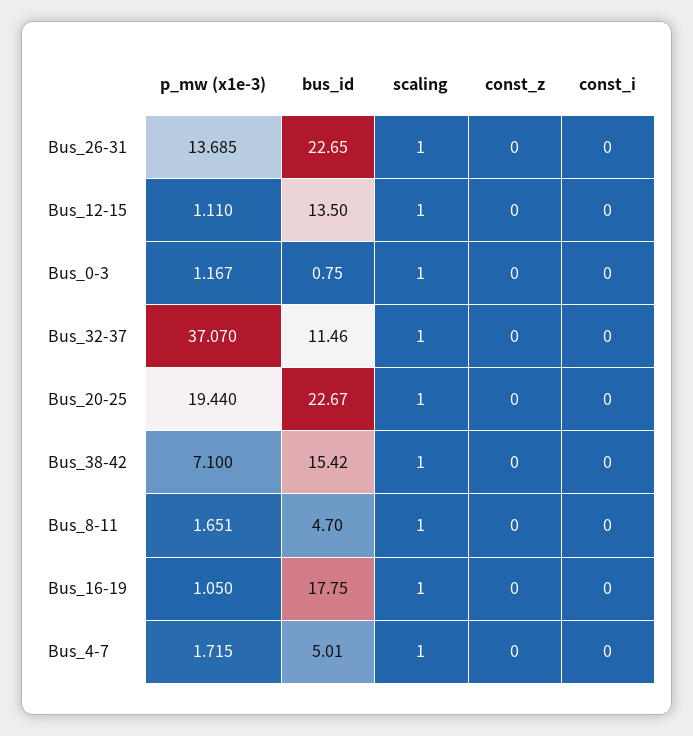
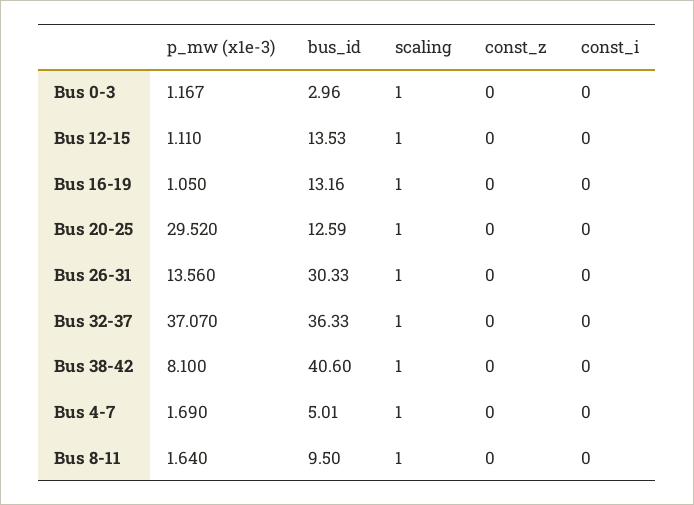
p_mw (x1e-3), Bus_26-31: 13.685 -> 13.56
bus_id, Bus_26-31: 22.65 -> 30.33
bus_id, Bus_12-15: 13.5 -> 13.53
bus_id, Bus_0-3: 0.75 -> 2.96
bus_id, Bus_32-37: 11.46 -> 36.33
p_mw (x1e-3), Bus_20-25: 19.44 -> 29.52
bus_id, Bus_20-25: 22.67 -> 12.59
p_mw (x1e-3), Bus_38-42: 7.1 -> 8.1
bus_id, Bus_38-42: 15.42 -> 40.6
p_mw (x1e-3), Bus_8-11: 1.651 -> 1.64
bus_id, Bus_8-11: 4.7 -> 9.5
bus_id, Bus_16-19: 17.75 -> 13.16
p_mw (x1e-3), Bus_4-7: 1.715 -> 1.69

